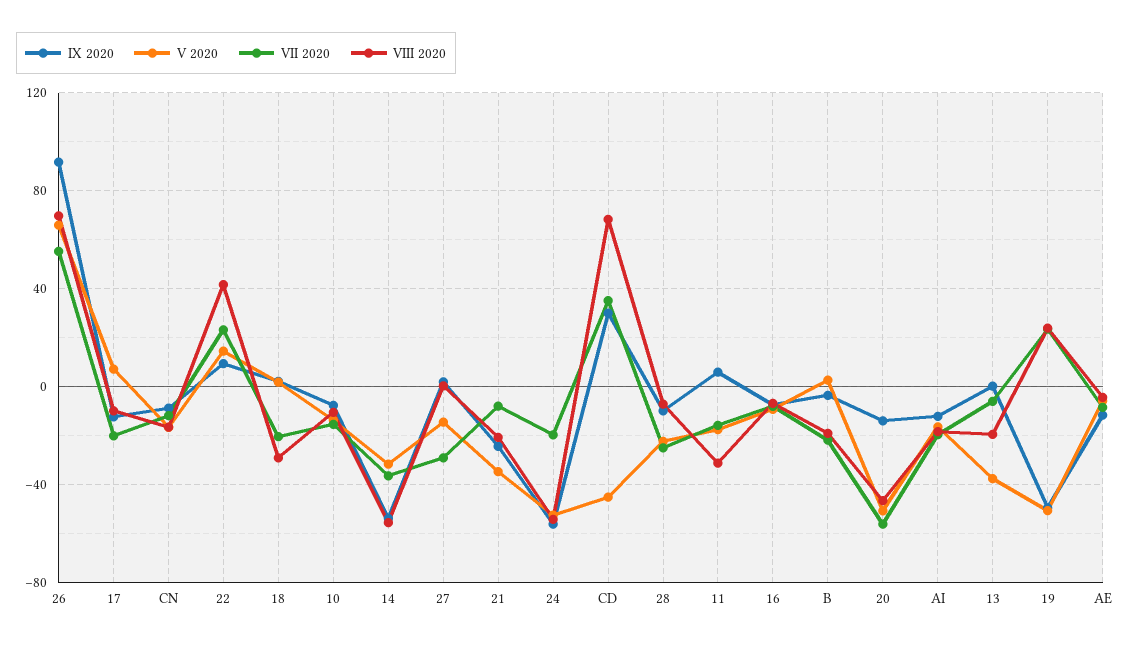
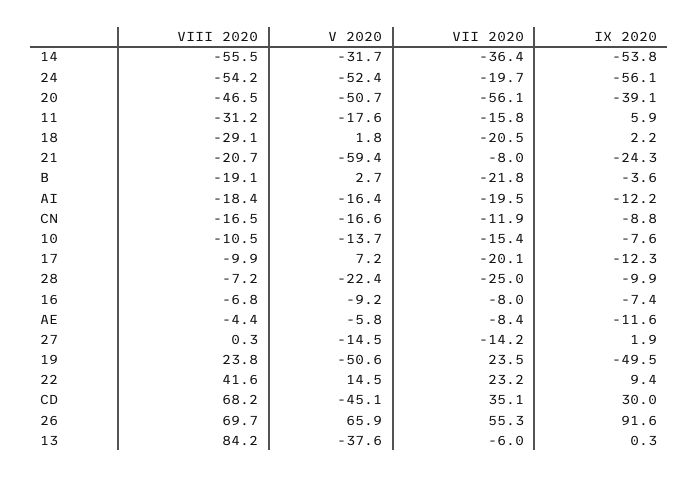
VII 2020, 27: -30 -> -14.2
V 2020, 21: -35 -> -59.4
IX 2020, 20: -15 -> -39.1
VIII 2020, 13: -20 -> 84.2

